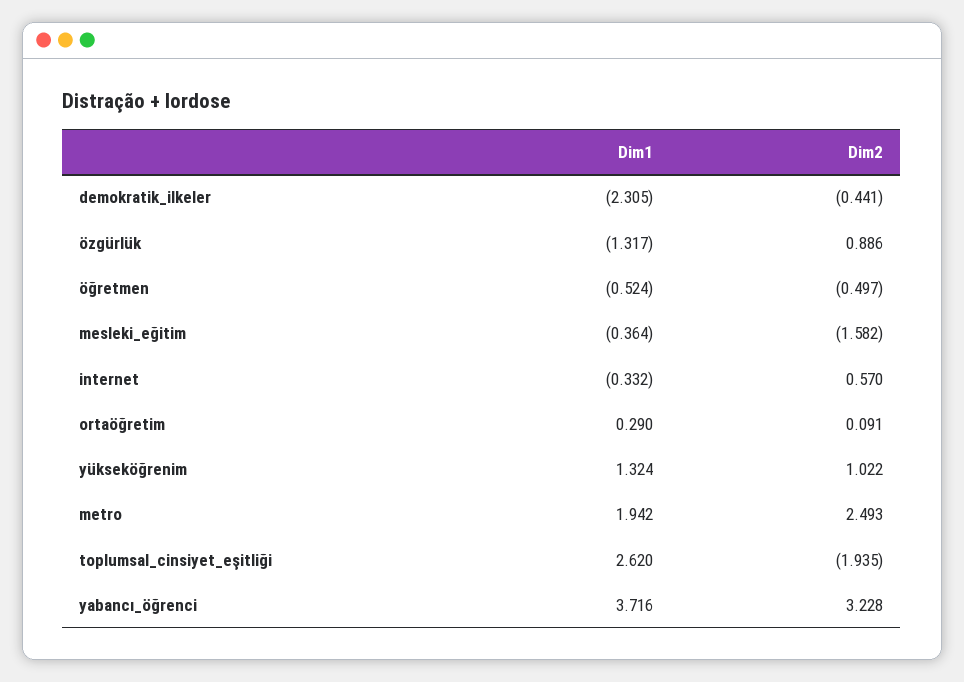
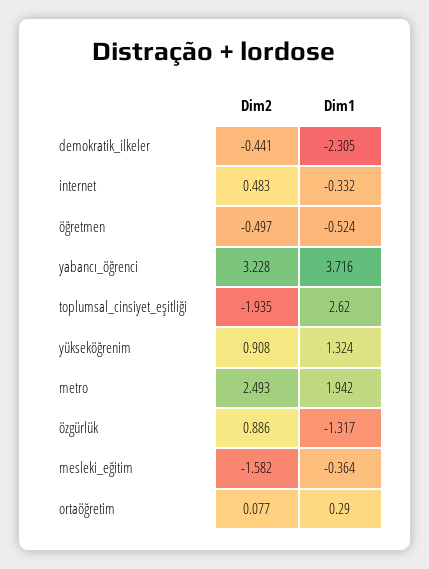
Dim2, internet: 0.57 -> 0.483
Dim2, ortaöğretim: 0.091 -> 0.077
Dim2, yükseköğrenim: 1.022 -> 0.908

